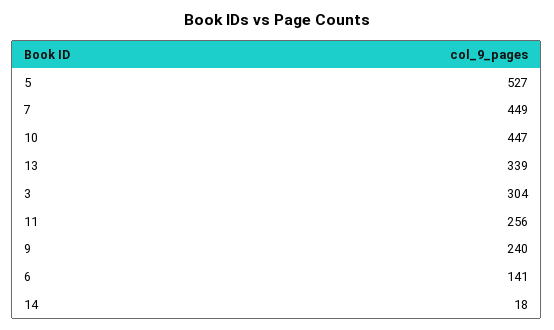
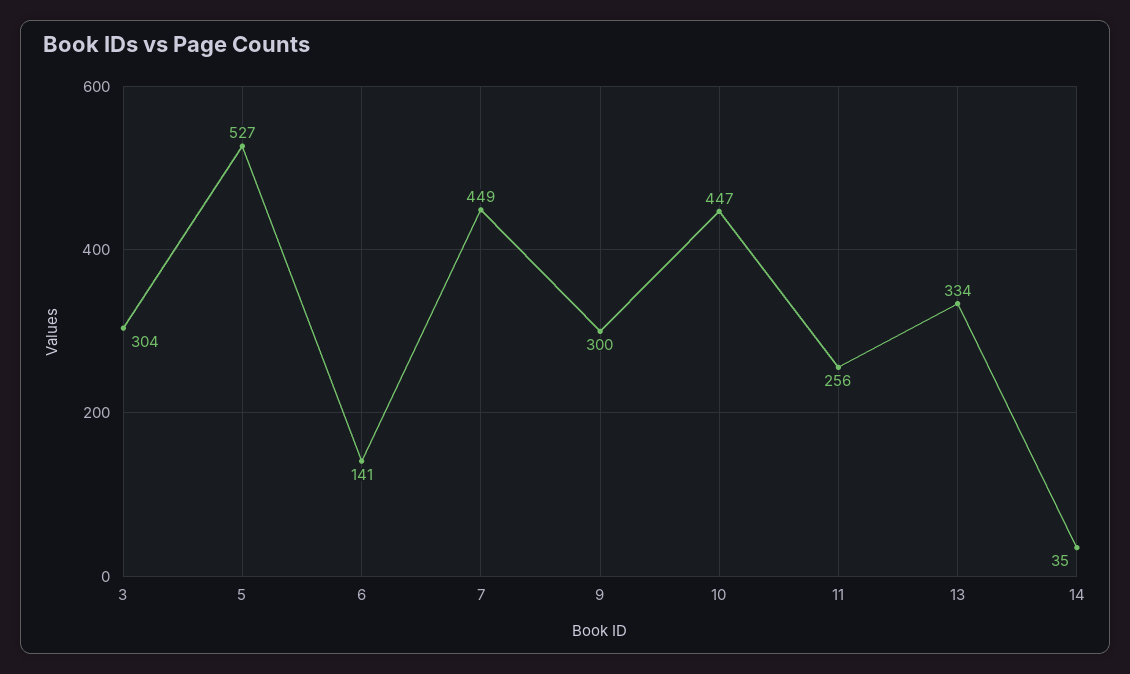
13: 339 -> 334
9: 240 -> 300
14: 18 -> 35

